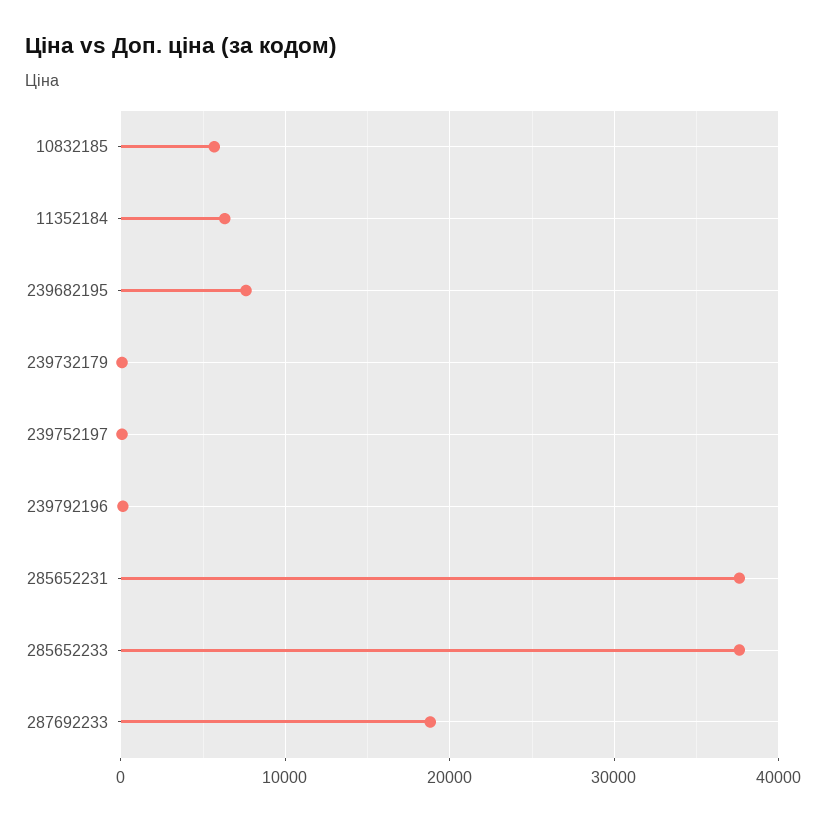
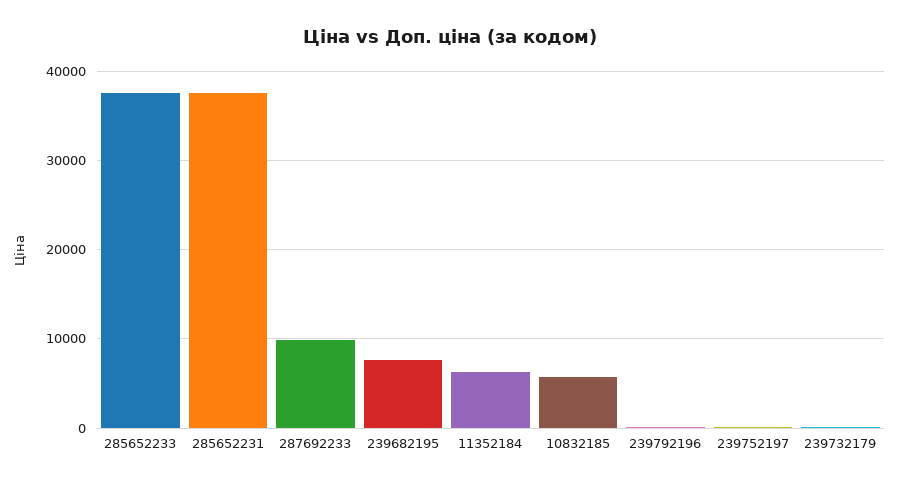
287692233: 19000 -> 10000

